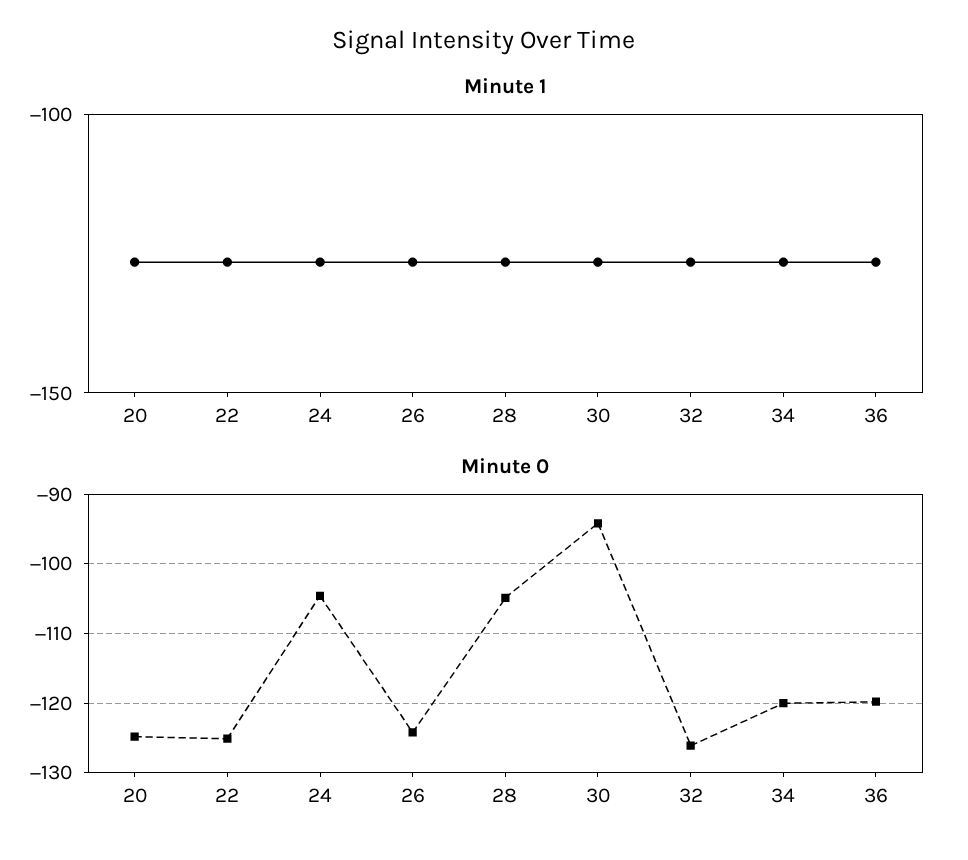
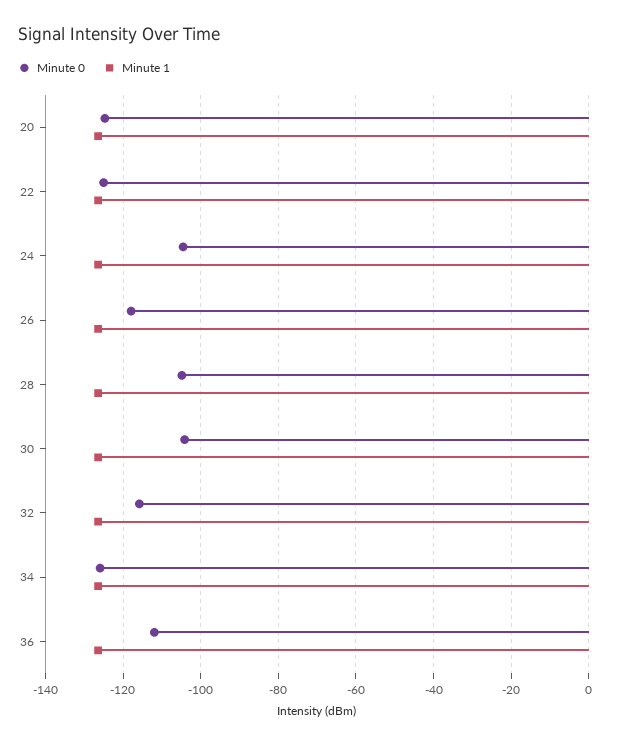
Minute 0, 26: -124 -> -118
Minute 0, 30: -94 -> -104
Minute 0, 32: -126 -> -116
Minute 0, 34: -120 -> -126
Minute 0, 36: -120 -> -112

